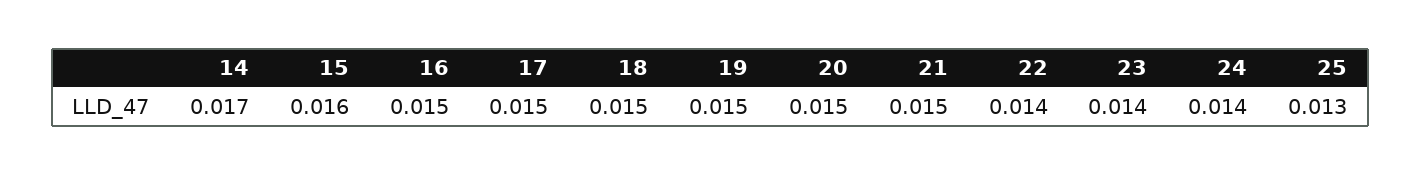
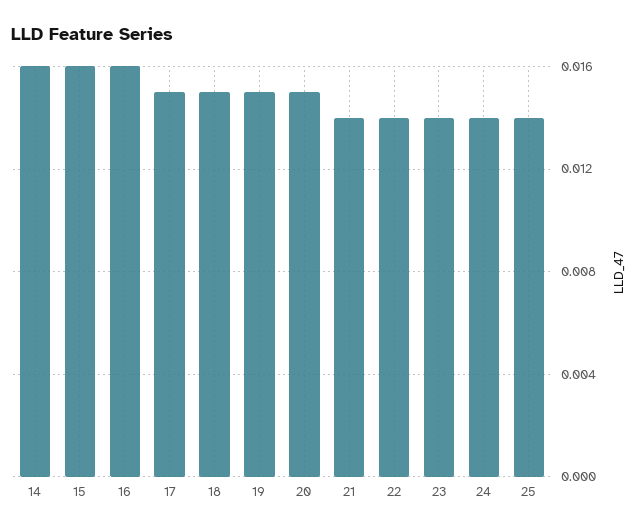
14: 0.017 -> 0.016
16: 0.015 -> 0.016
21: 0.015 -> 0.014
25: 0.013 -> 0.014

